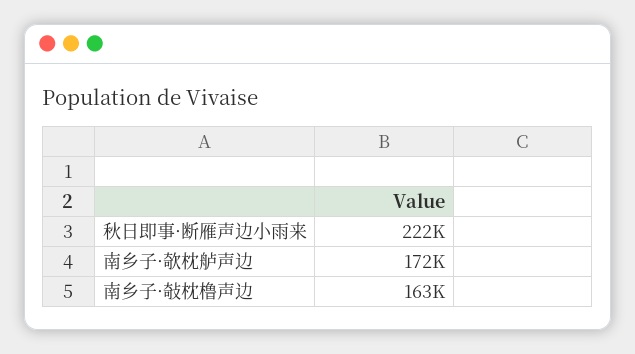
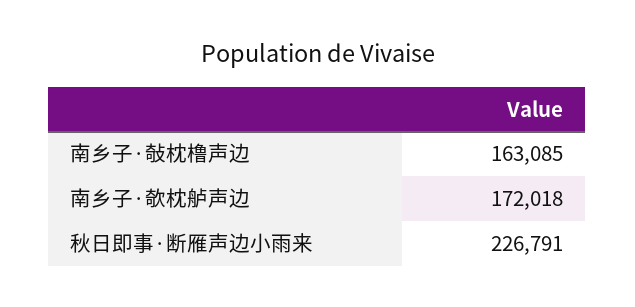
秋日即事·断雁声边小雨来: 222000 -> 226791

